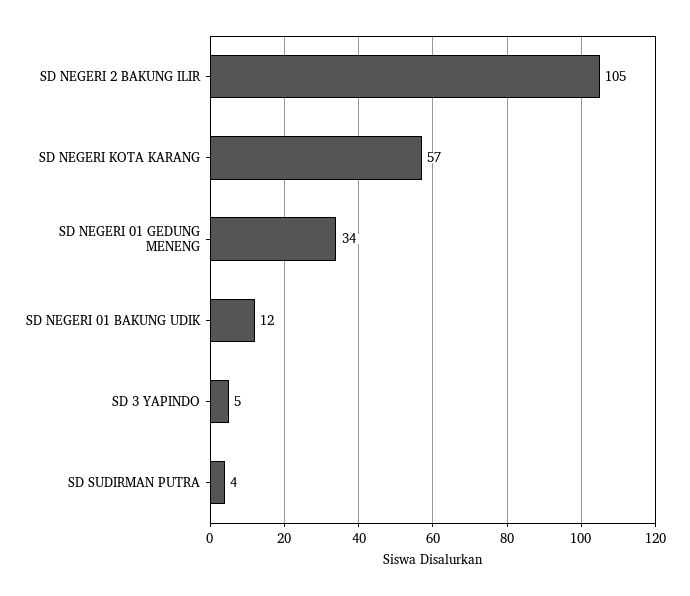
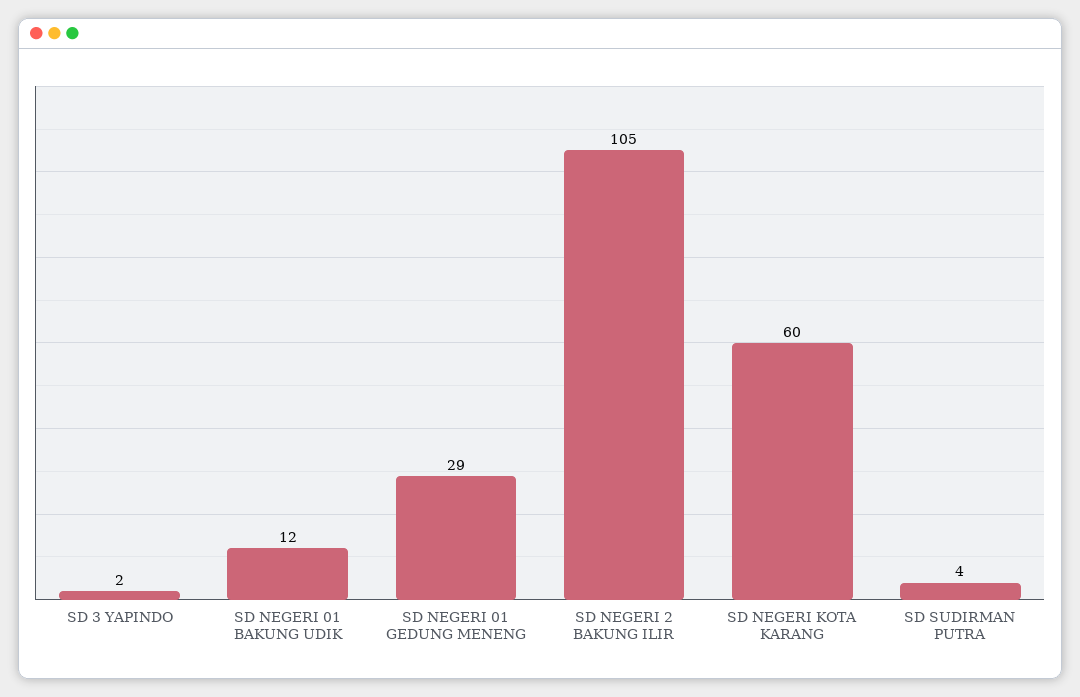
SD NEGERI KOTA KARANG: 57 -> 60
SD NEGERI 01 GEDUNG MENENG: 34 -> 29
SD 3 YAPINDO: 5 -> 2

